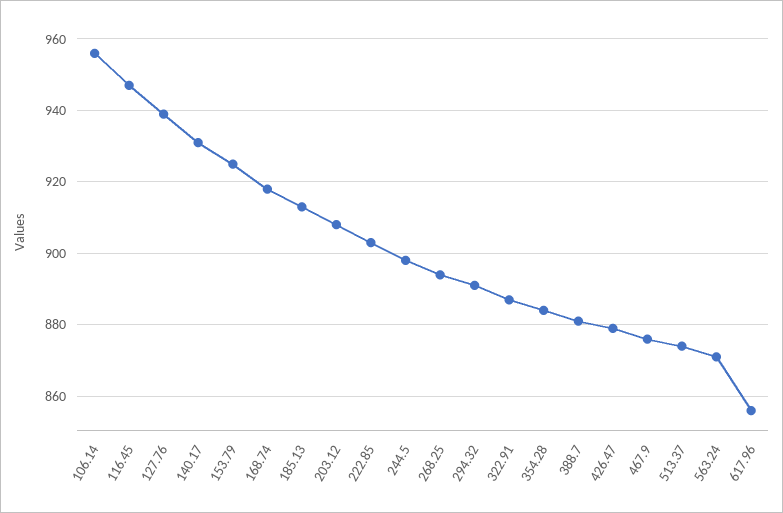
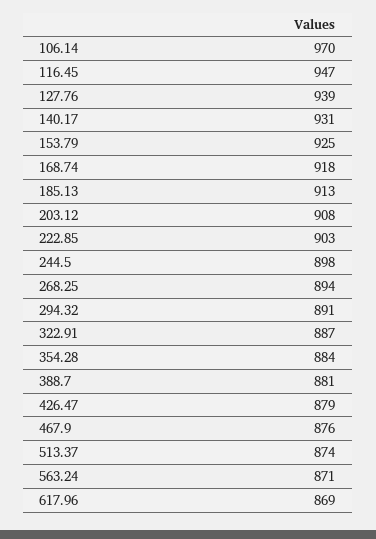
106.14: 955 -> 970
617.96: 855 -> 869

